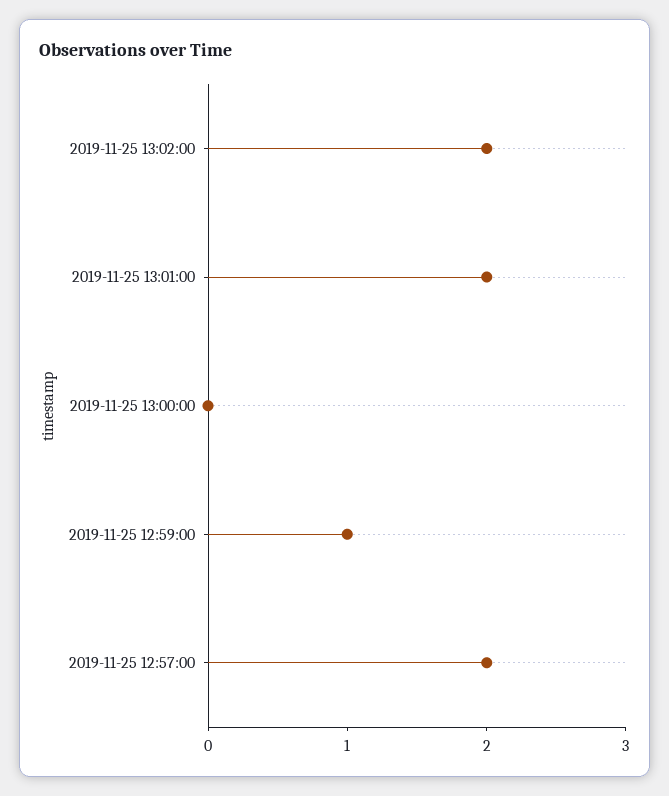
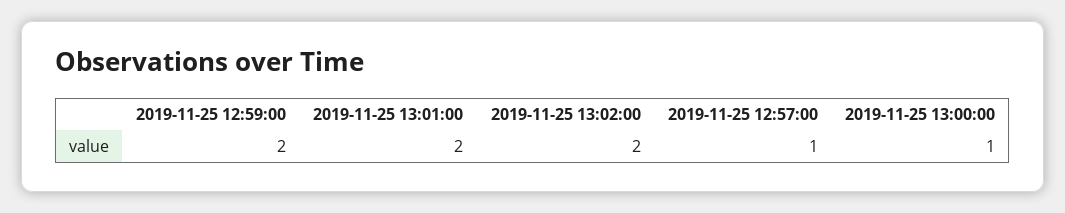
2019-11-25 13:00:00: 0 -> 1
2019-11-25 12:59:00: 1 -> 2
2019-11-25 12:57:00: 2 -> 1

